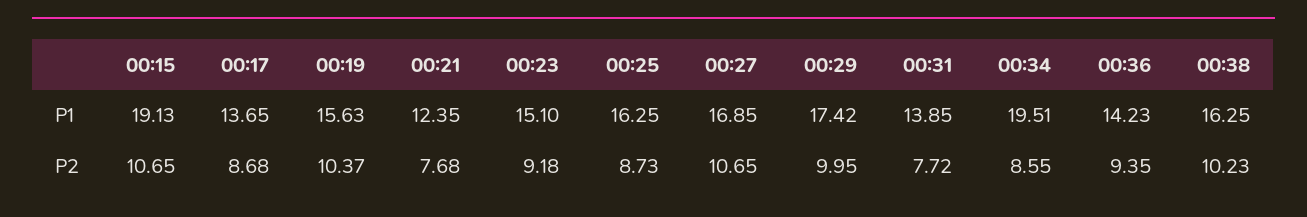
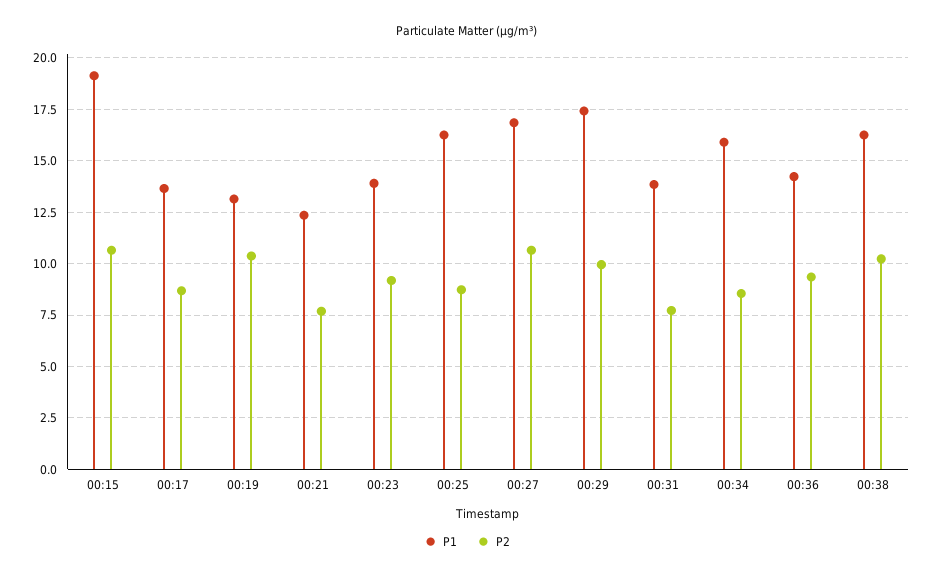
P1, 00:19: 15.63 -> 13
P1, 00:23: 15.1 -> 14
P1, 00:34: 19.51 -> 16

